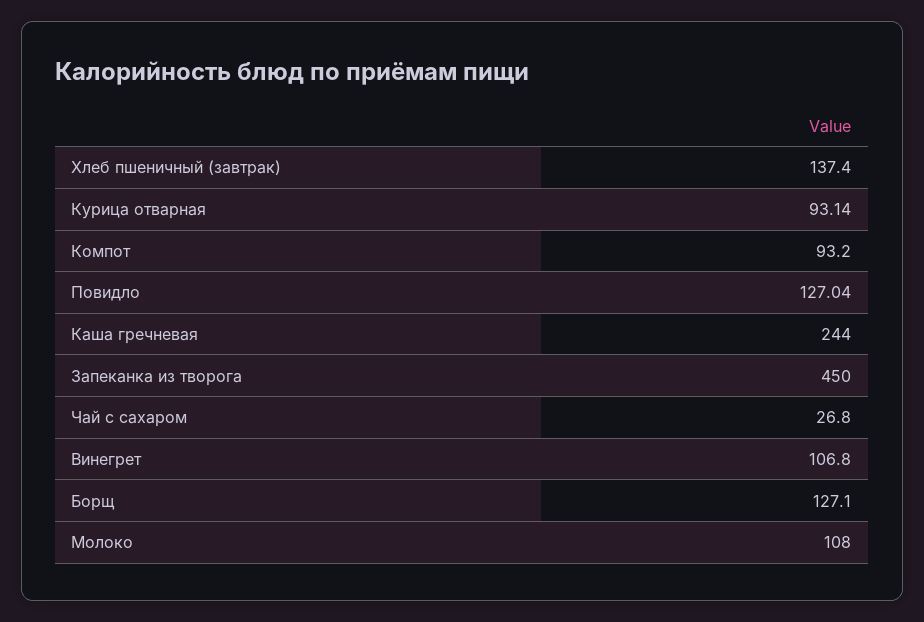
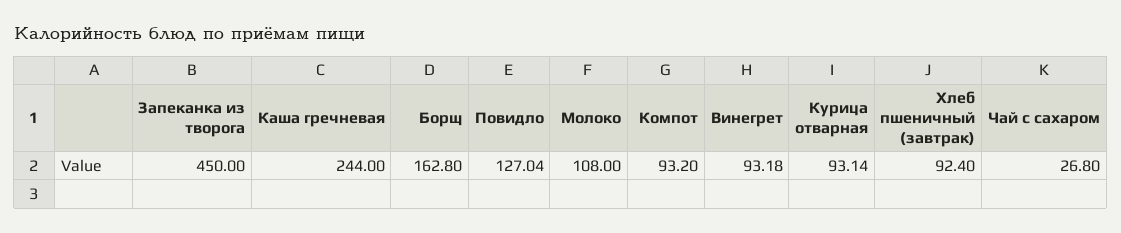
Хлеб пшеничный (завтрак): 137.4 -> 92.4
Винегрет: 106.8 -> 93.18
Борщ: 127.1 -> 162.8

